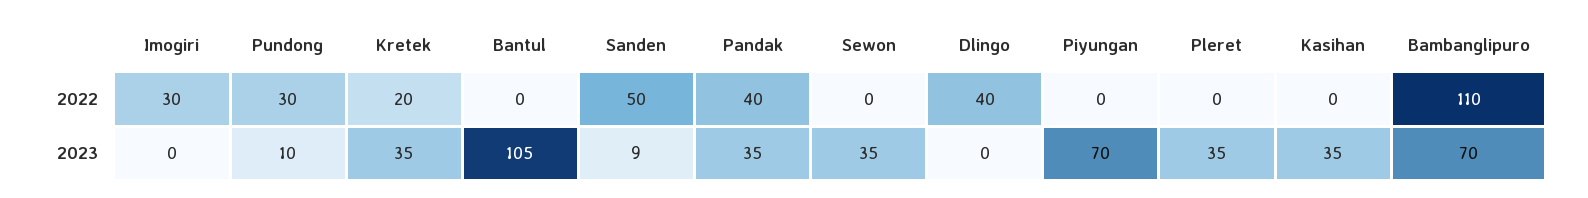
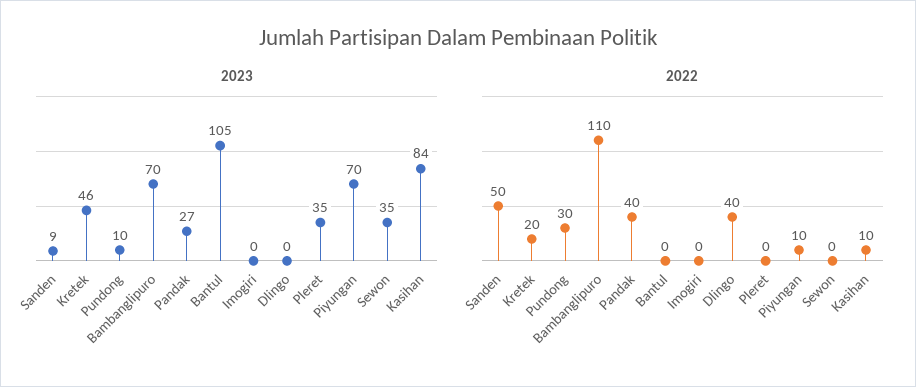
2022, Imogiri: 30 -> 0
2022, Piyungan: 0 -> 10
2022, Kasihan: 0 -> 10
2023, Kretek: 35 -> 46
2023, Pandak: 35 -> 27
2023, Kasihan: 35 -> 84

